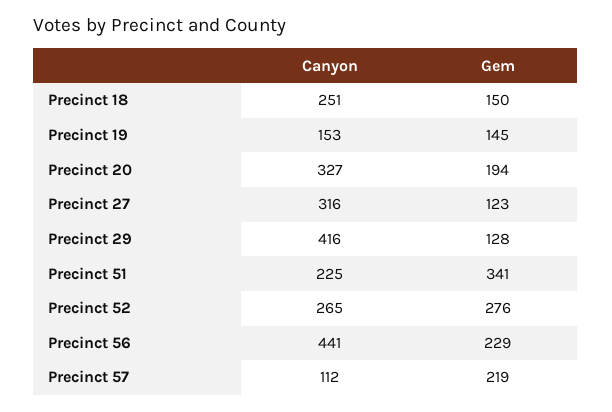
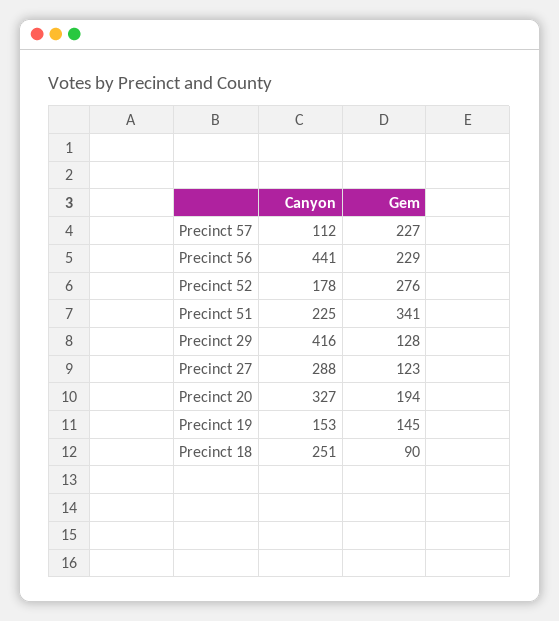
Gem, Precinct 18: 150 -> 90
Canyon, Precinct 27: 316 -> 288
Canyon, Precinct 52: 265 -> 178
Gem, Precinct 57: 219 -> 227

